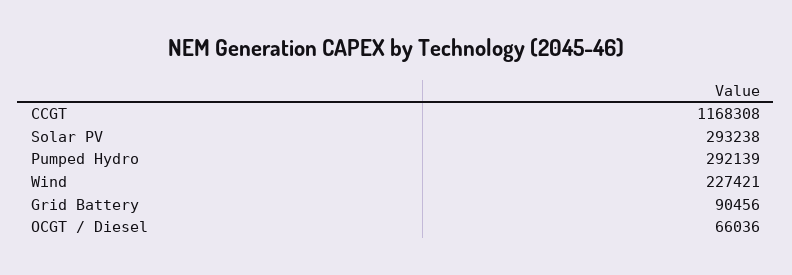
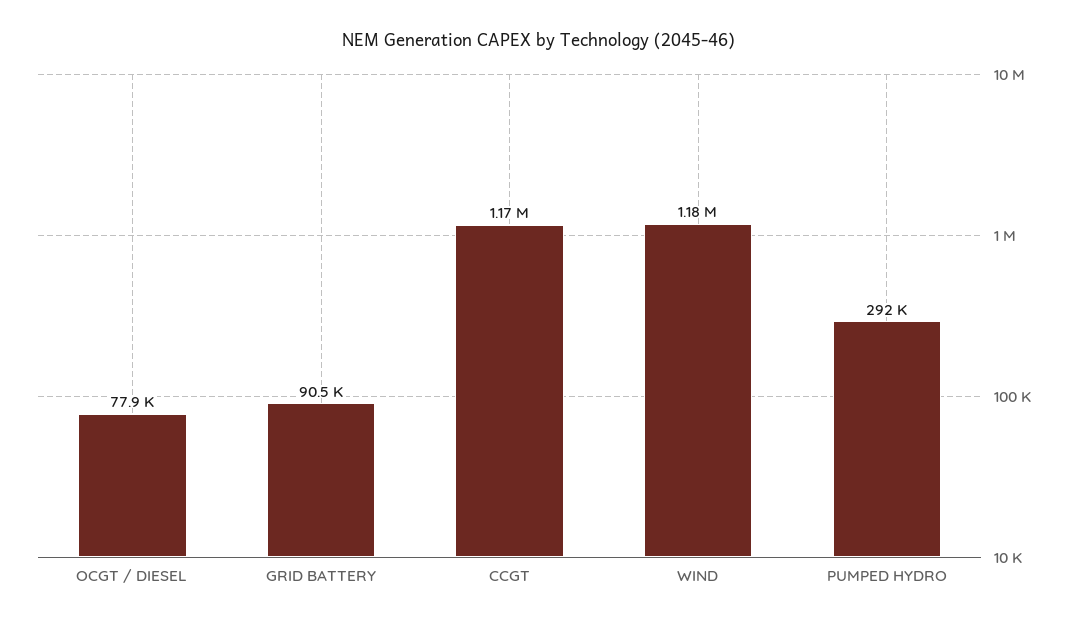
Solar PV: 293238 -> none
Wind: 227421 -> 1180000
OCGT / Diesel: 66036 -> 77900

